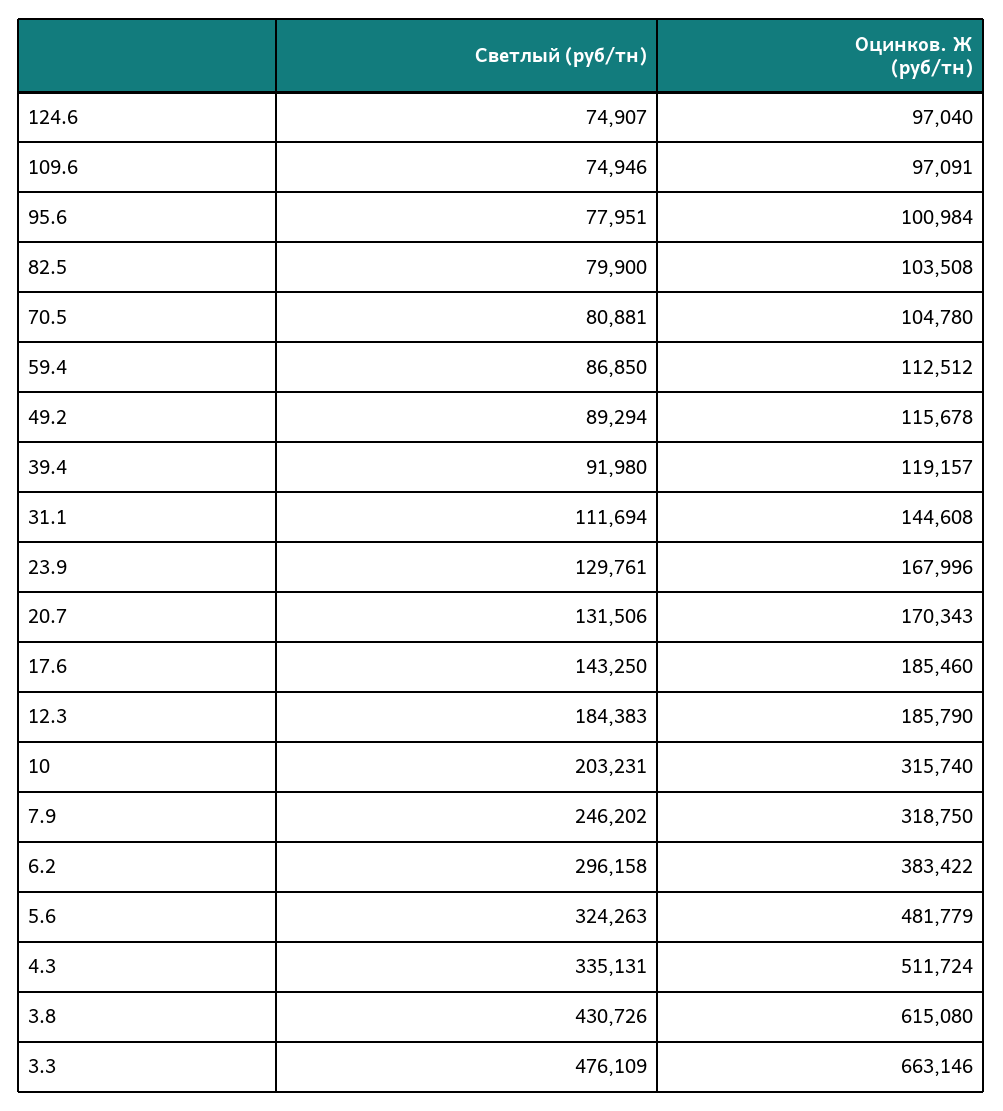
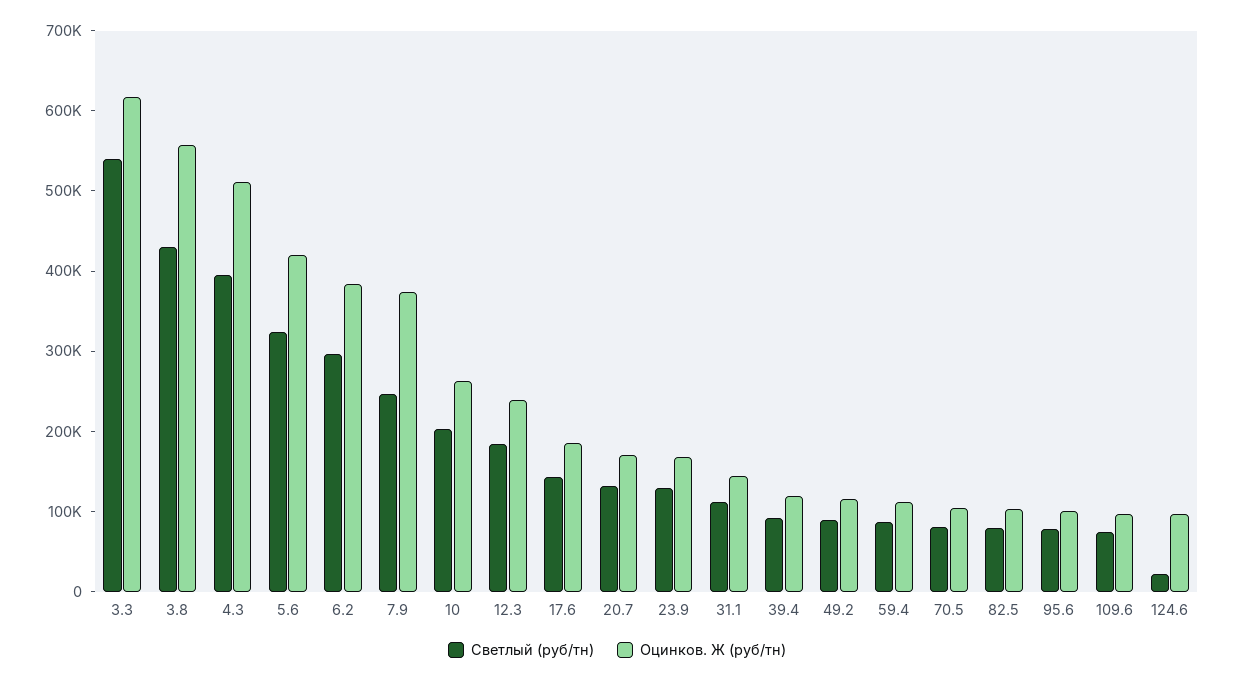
Светлый (руб/тн), 124.6: 74907 -> 20000
Оцинков. Ж (руб/тн), 12.3: 185790 -> 240000
Оцинков. Ж (руб/тн), 10: 315740 -> 260000
Оцинков. Ж (руб/тн), 7.9: 318750 -> 380000
Оцинков. Ж (руб/тн), 5.6: 481779 -> 420000
Светлый (руб/тн), 4.3: 335131 -> 400000
Оцинков. Ж (руб/тн), 3.8: 615080 -> 560000
Светлый (руб/тн), 3.3: 476109 -> 540000
Оцинков. Ж (руб/тн), 3.3: 663146 -> 620000

